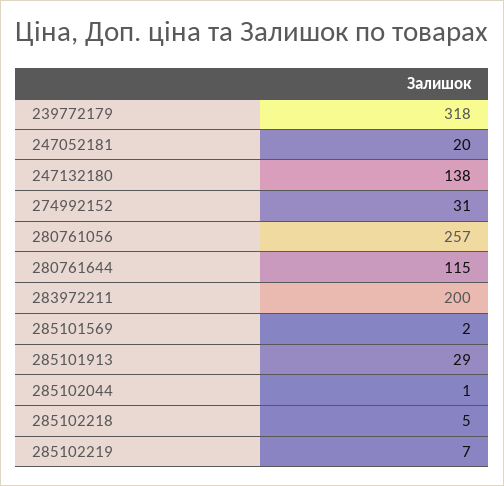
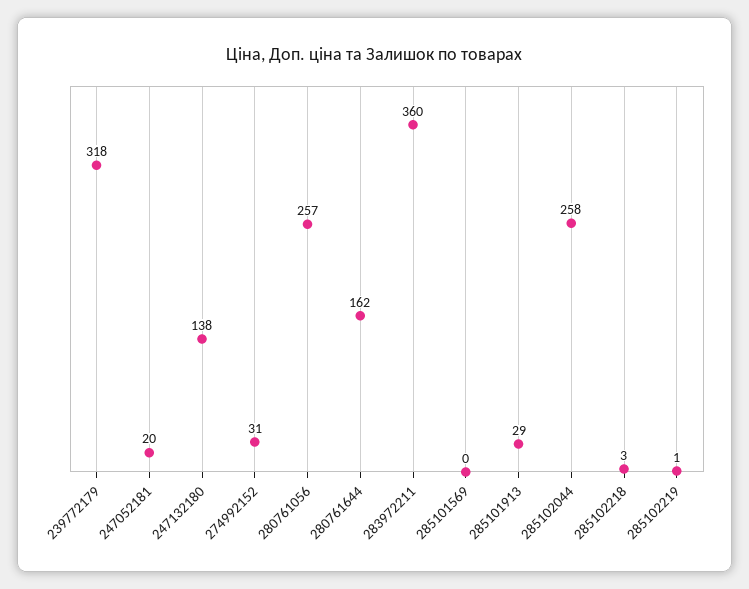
280761644: 115 -> 162
283972211: 200 -> 360
285101569: 2 -> 0
285102044: 1 -> 258
285102218: 5 -> 3
285102219: 7 -> 1

